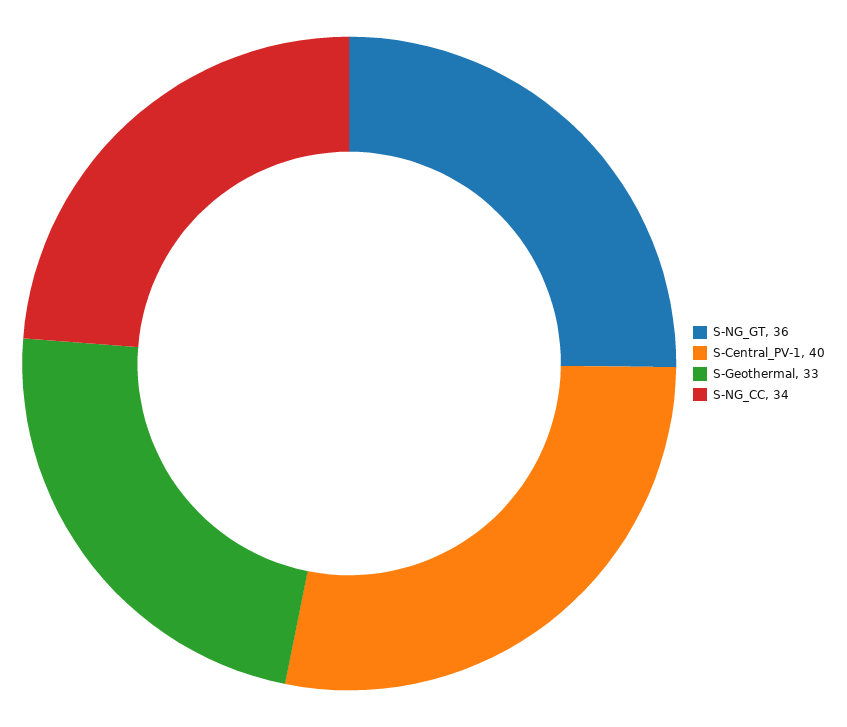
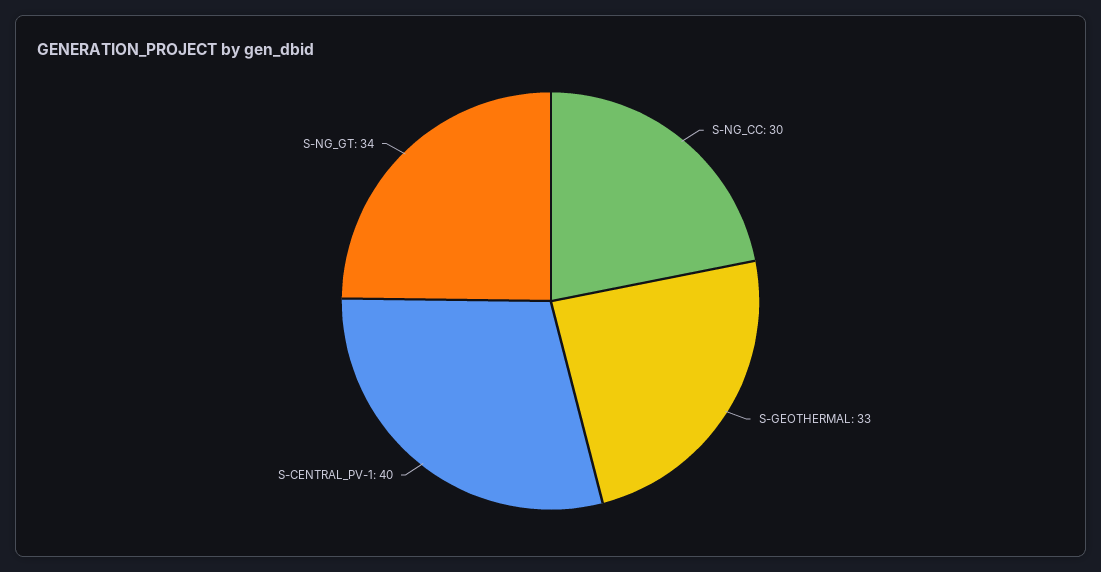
S-NG_GT: 36 -> 34
S-NG_CC: 34 -> 30

